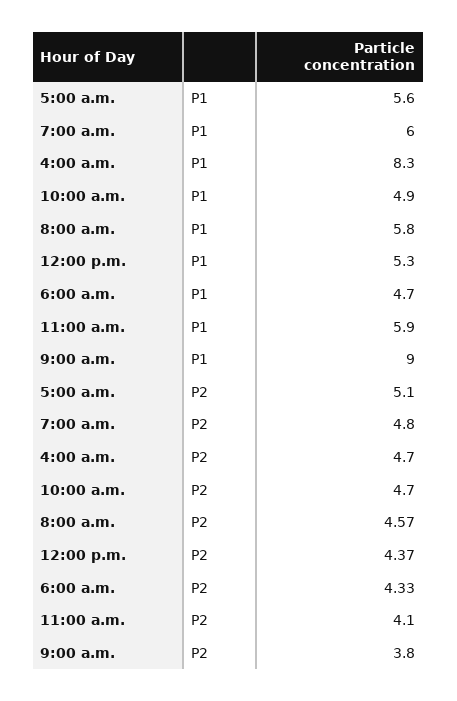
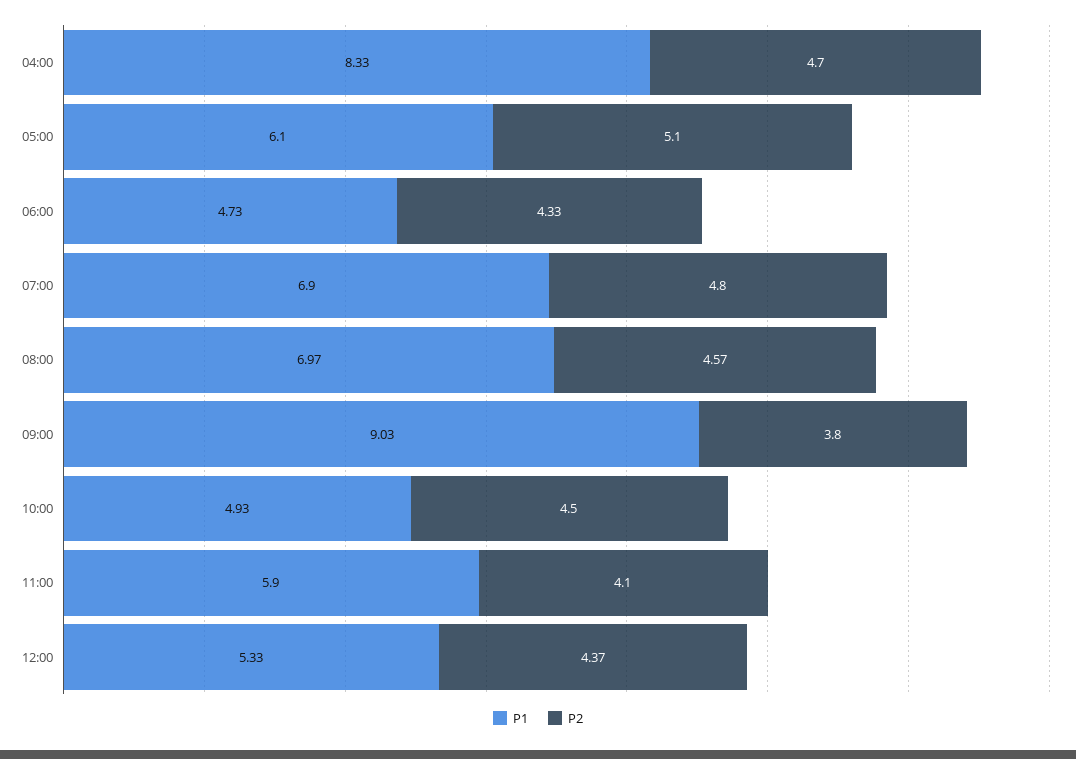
P1, 5:00 a.m.: 5.6 -> 6.1
P1, 7:00 a.m.: 6 -> 6.9
P1, 8:00 a.m.: 5.8 -> 6.97
P2, 10:00 a.m.: 4.7 -> 4.5

